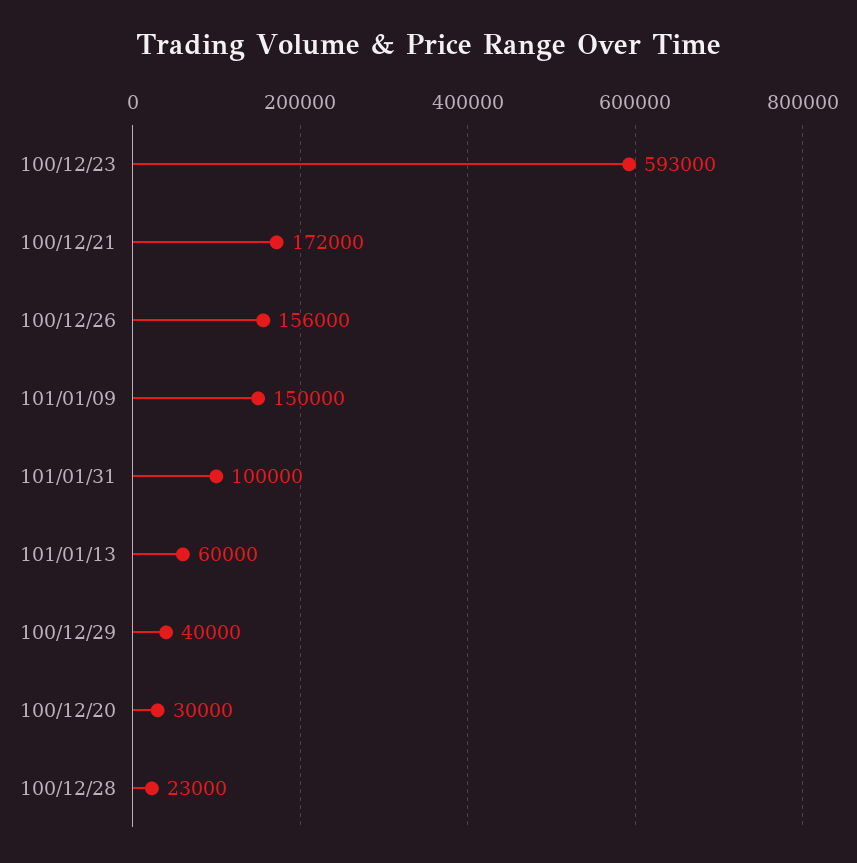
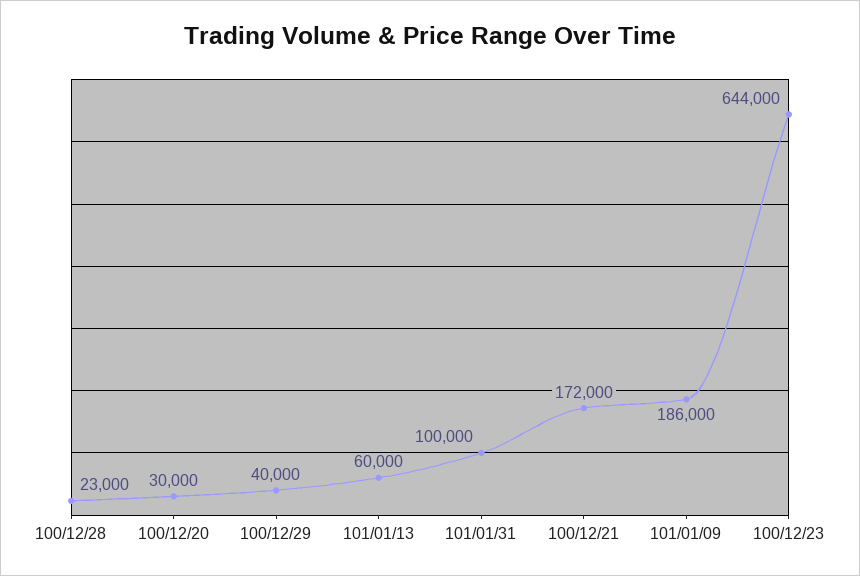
100/12/23: 593000 -> 644000
100/12/26: 156000 -> none
101/01/09: 150000 -> 186000

